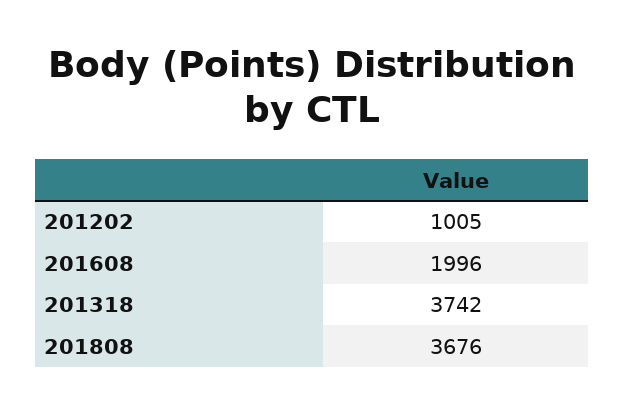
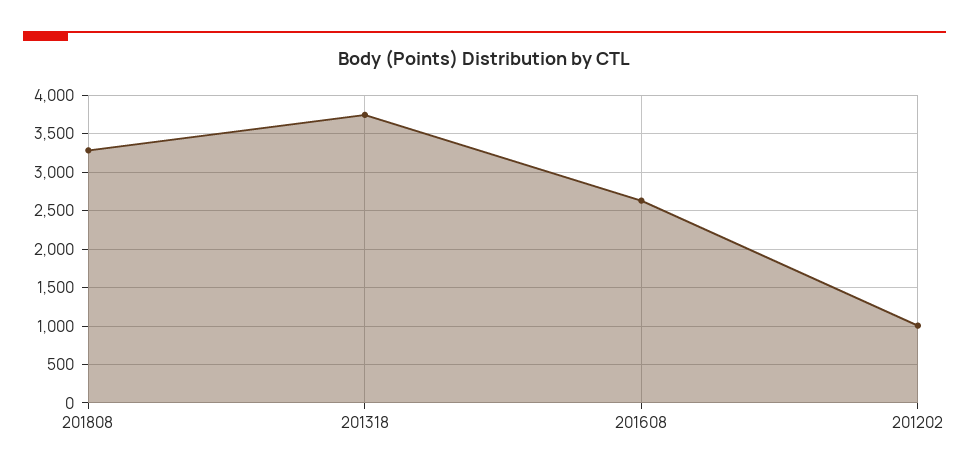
201608: 1996 -> 2600
201808: 3676 -> 3300

